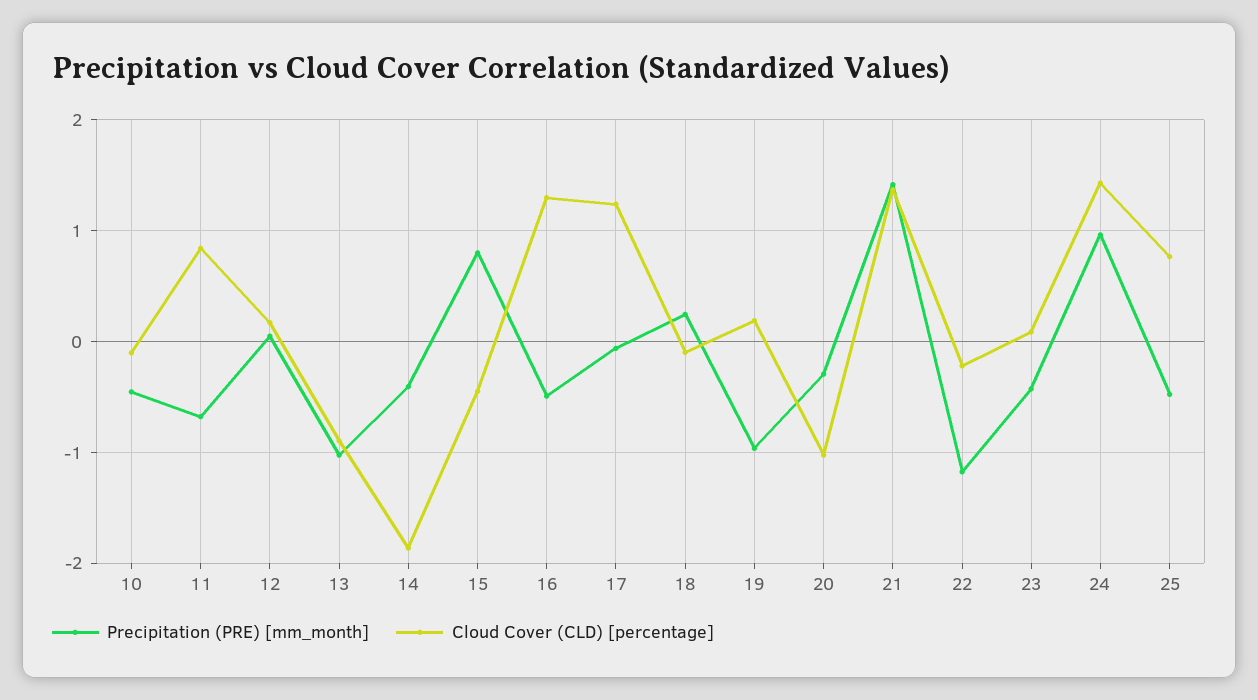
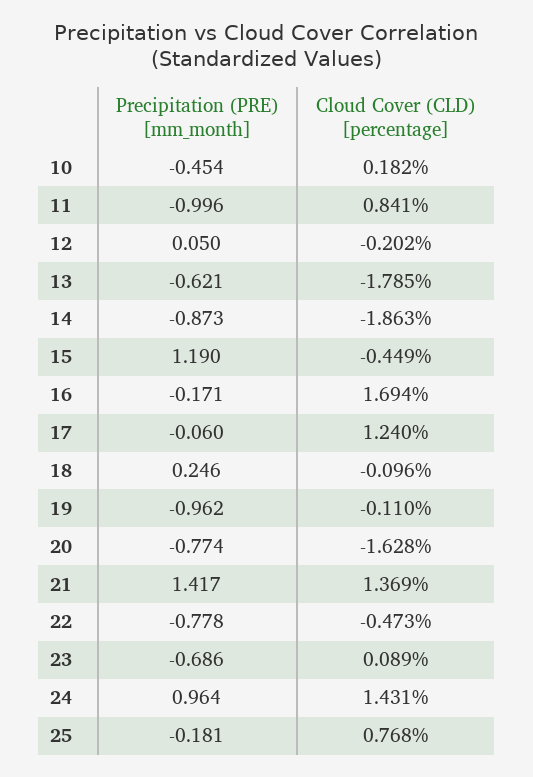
Cloud Cover (CLD) [percentage], 10: -0.1 -> 0.182
Precipitation (PRE) [mm_month], 11: -0.7 -> -0.996
Cloud Cover (CLD) [percentage], 12: 0.2 -> -0.202
Precipitation (PRE) [mm_month], 13: -1 -> -0.621
Cloud Cover (CLD) [percentage], 13: -0.9 -> -1.785
Precipitation (PRE) [mm_month], 14: -0.4 -> -0.873
Precipitation (PRE) [mm_month], 15: 0.8 -> 1.19
Precipitation (PRE) [mm_month], 16: -0.5 -> -0.171
Cloud Cover (CLD) [percentage], 16: 1.3 -> 1.694
Cloud Cover (CLD) [percentage], 19: 0.2 -> -0.11
Precipitation (PRE) [mm_month], 20: -0.3 -> -0.774
Cloud Cover (CLD) [percentage], 20: -1 -> -1.628
Precipitation (PRE) [mm_month], 22: -1.2 -> -0.778
Cloud Cover (CLD) [percentage], 22: -0.2 -> -0.473
Precipitation (PRE) [mm_month], 23: -0.4 -> -0.686
Precipitation (PRE) [mm_month], 25: -0.5 -> -0.181

